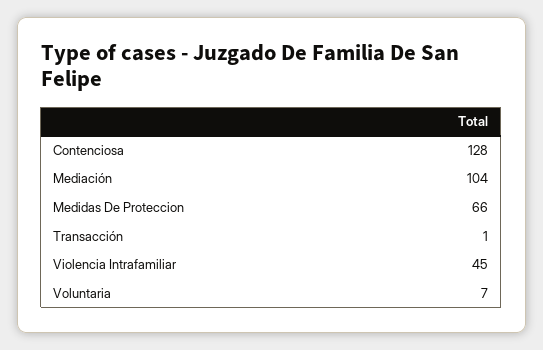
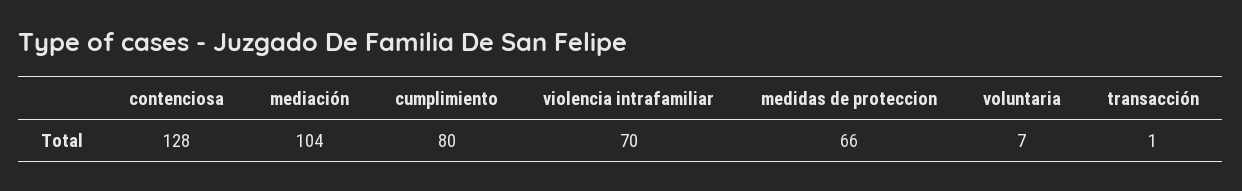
Violencia Intrafamiliar: 45 -> 70
cumplimiento: none -> 80

